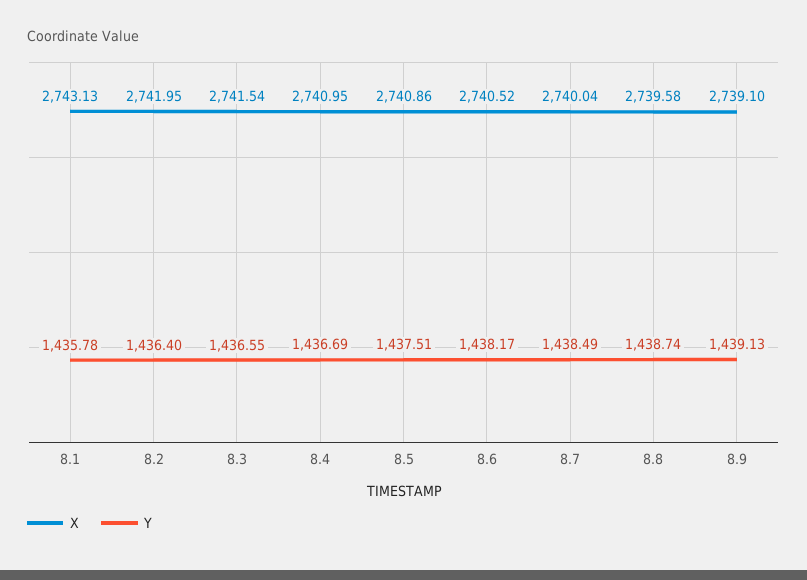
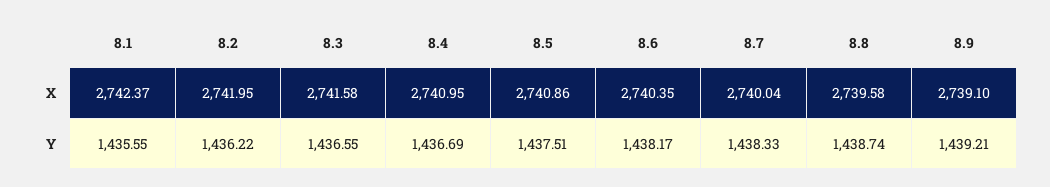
X, 8.1: 2743.13 -> 2742.37
Y, 8.1: 1435.78 -> 1435.55
Y, 8.2: 1436.4 -> 1436.22
X, 8.3: 2741.54 -> 2741.58
X, 8.6: 2740.52 -> 2740.35
Y, 8.7: 1438.49 -> 1438.33
Y, 8.9: 1439.13 -> 1439.21

